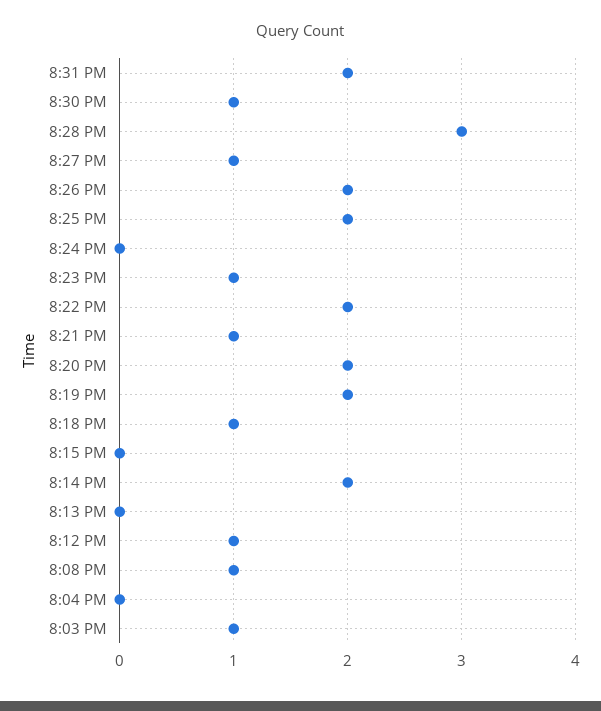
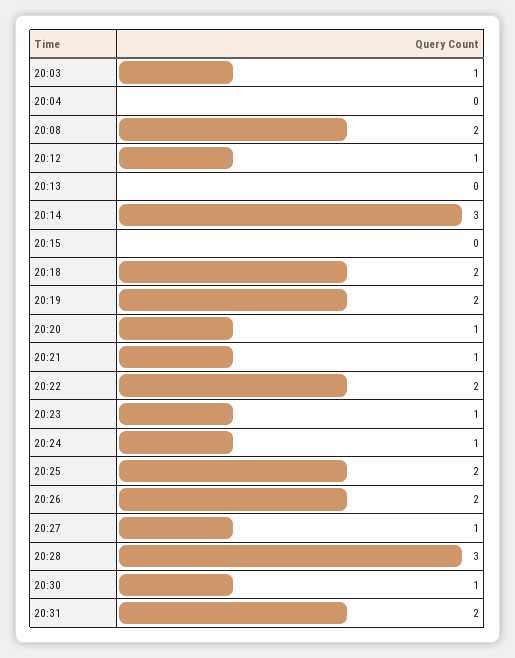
8:24 PM: 0 -> 1
8:20 PM: 2 -> 1
8:18 PM: 1 -> 2
8:14 PM: 2 -> 3
8:08 PM: 1 -> 2

